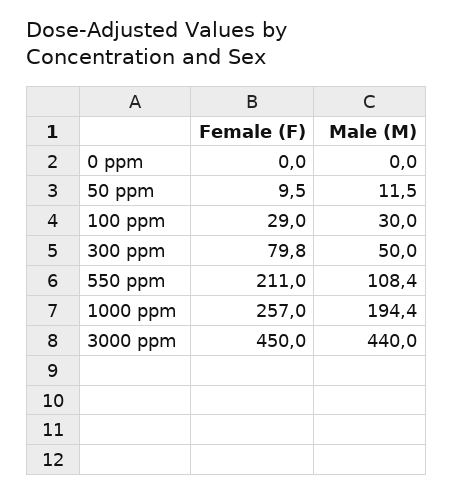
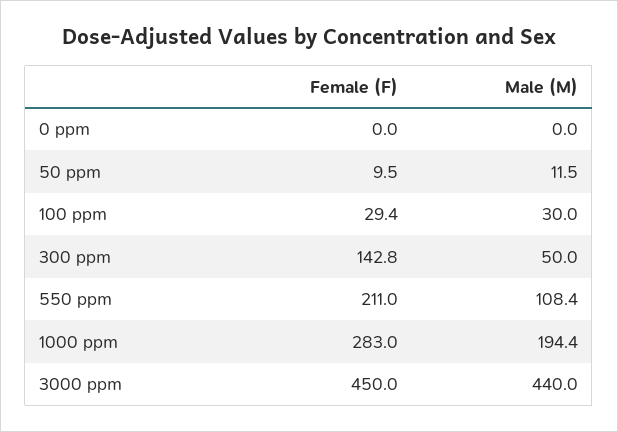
Female (F), 100 ppm: 29 -> 29.4
Female (F), 300 ppm: 79.8 -> 142.8
Female (F), 1000 ppm: 257 -> 283

